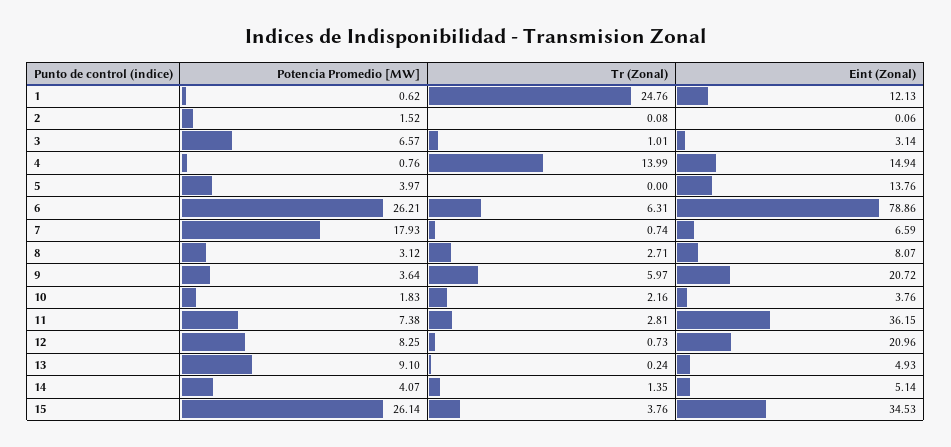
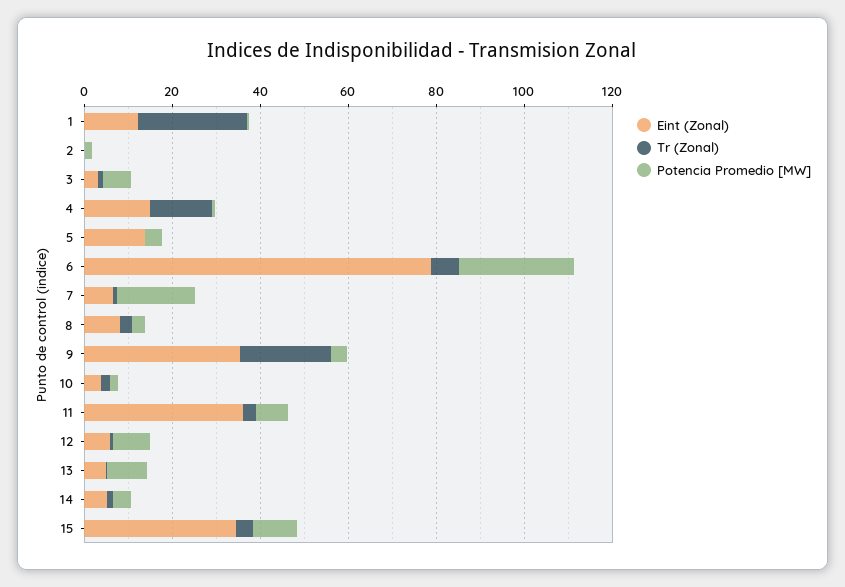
Tr (Zonal), 9: 5.97 -> 20
Eint (Zonal), 9: 20.72 -> 35
Eint (Zonal), 12: 20.96 -> 5
Potencia Promedio [MW], 15: 26.14 -> 10

